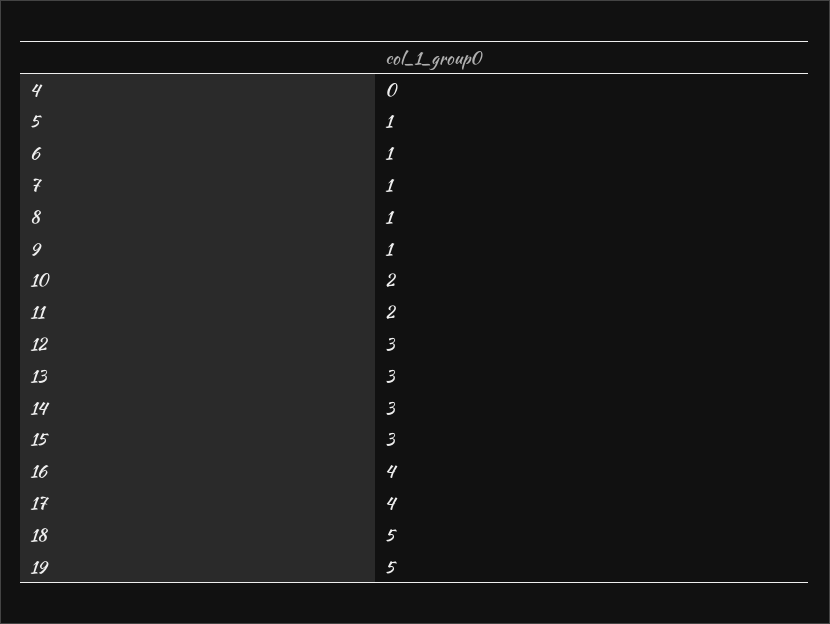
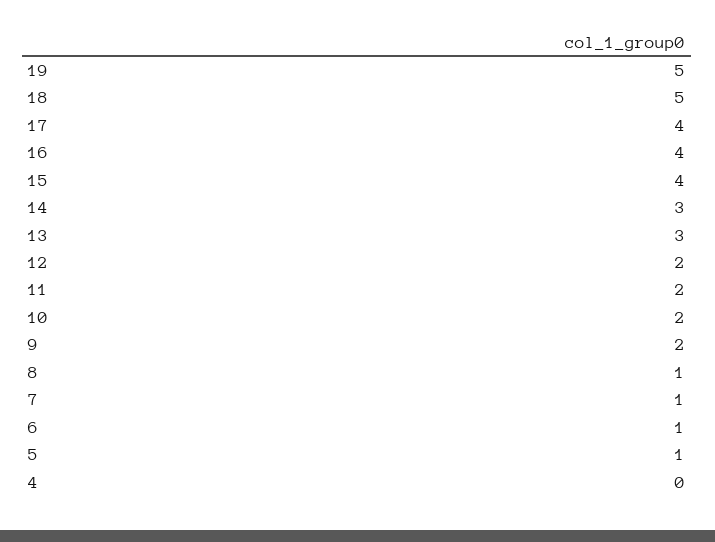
9: 1 -> 2
12: 3 -> 2
15: 3 -> 4

